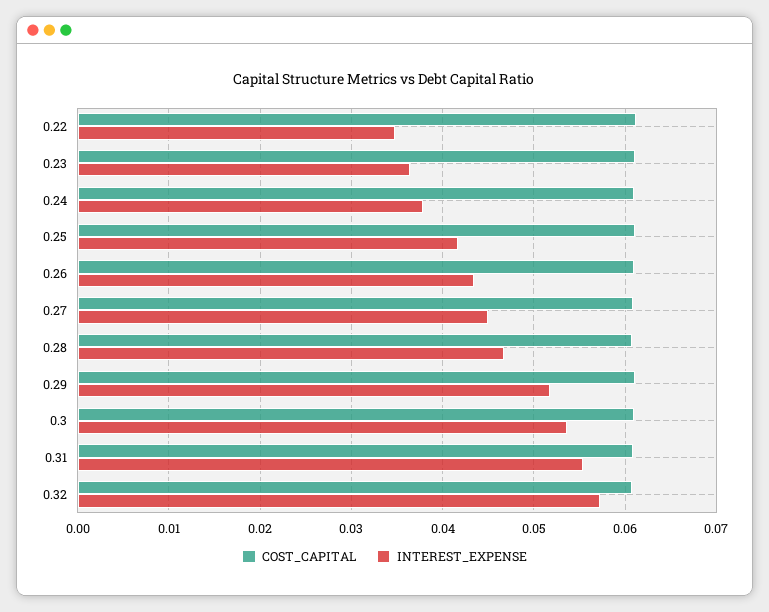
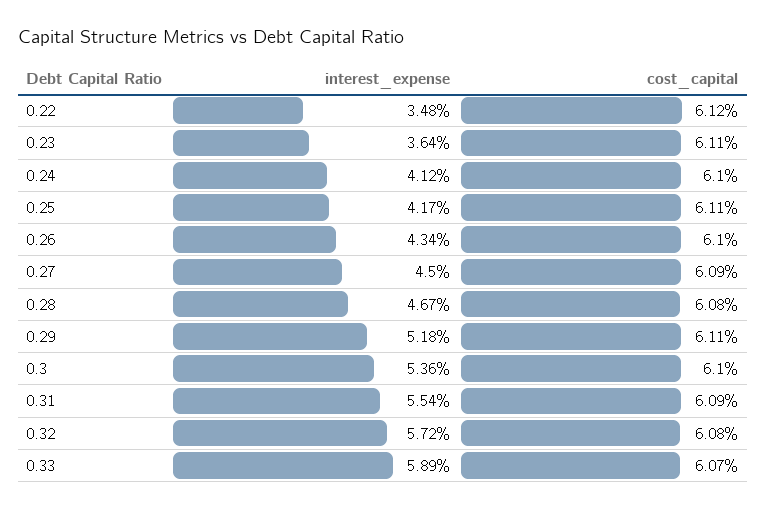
INTEREST_EXPENSE, 0.24: 0.038 -> 0.0412
INTEREST_EXPENSE, 0.33: none -> 0.0589
COST_CAPITAL, 0.33: none -> 0.0607

